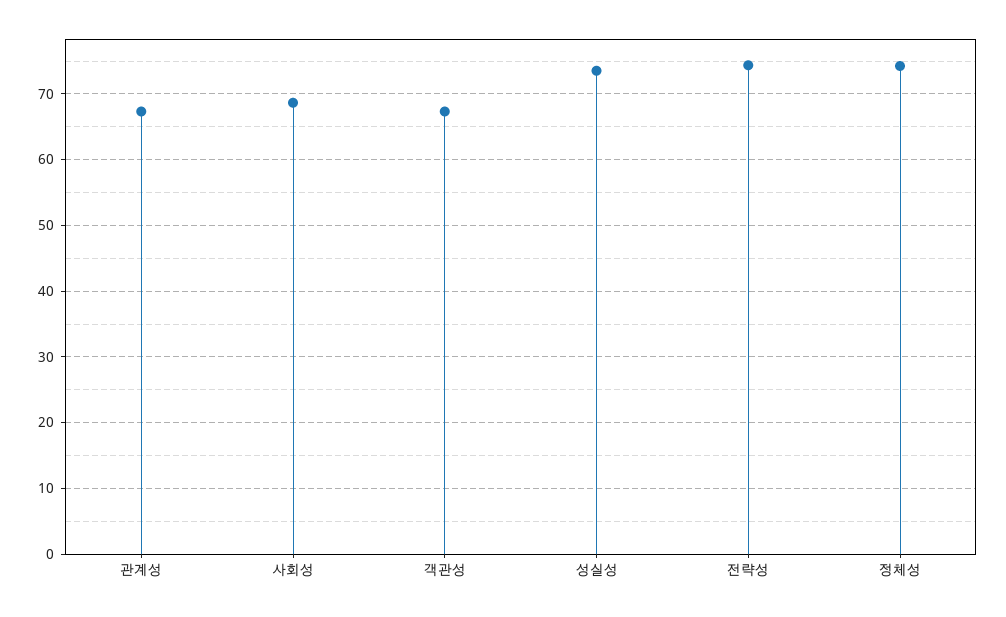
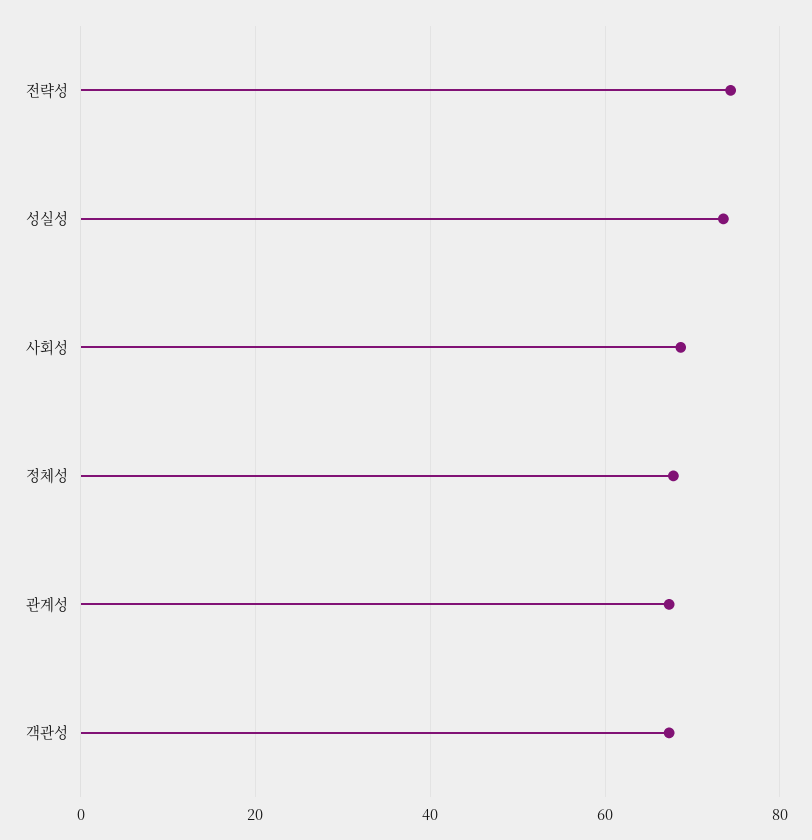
정체성: 74 -> 68

